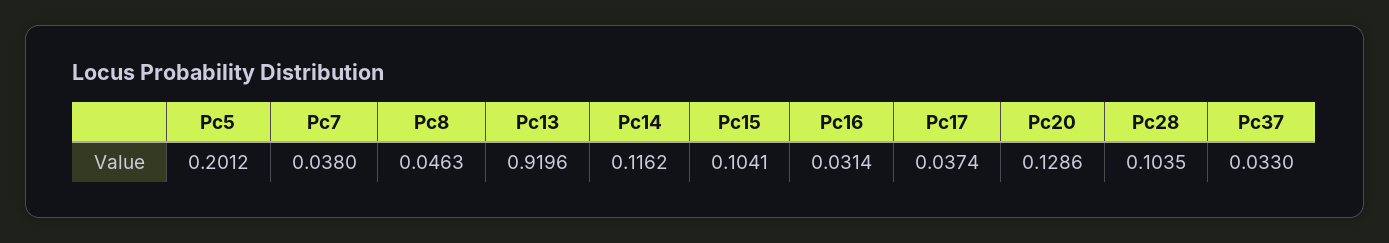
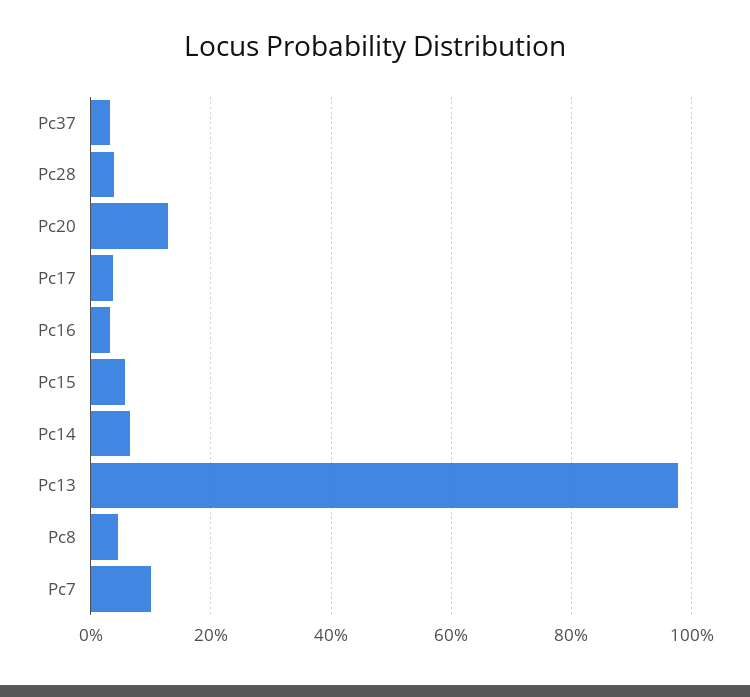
Pc5: 0.2012 -> none
Pc7: 0.038 -> 0.1
Pc13: 0.9196 -> 0.98
Pc14: 0.1162 -> 0.06
Pc15: 0.1041 -> 0.06
Pc28: 0.1035 -> 0.04

